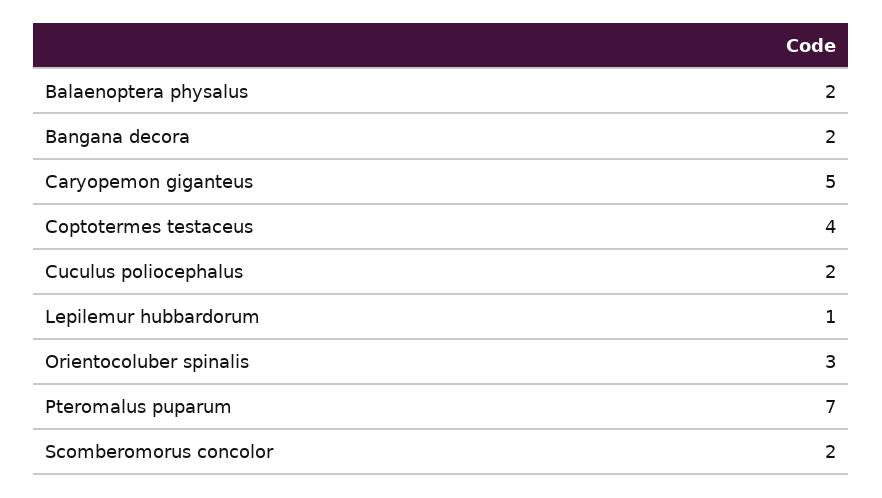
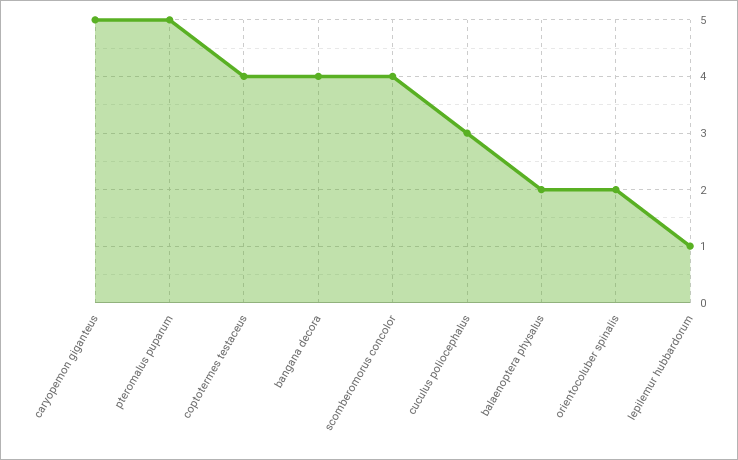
Bangana decora: 2 -> 4
Cuculus poliocephalus: 2 -> 3
Orientocoluber spinalis: 3 -> 2
Pteromalus puparum: 7 -> 5
Scomberomorus concolor: 2 -> 4

